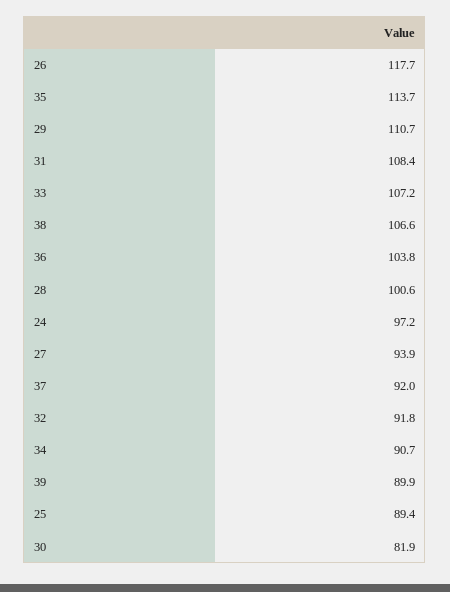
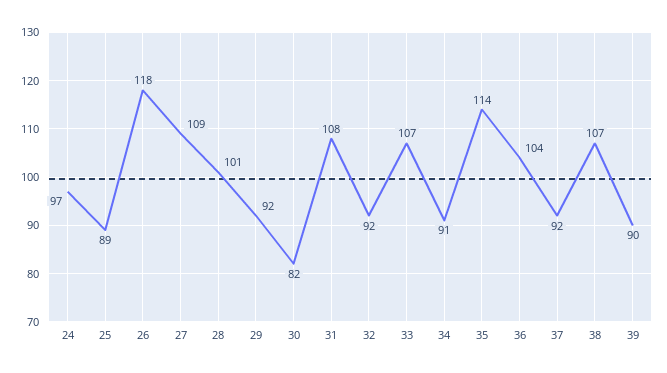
29: 110.7 -> 92
27: 93.9 -> 109

